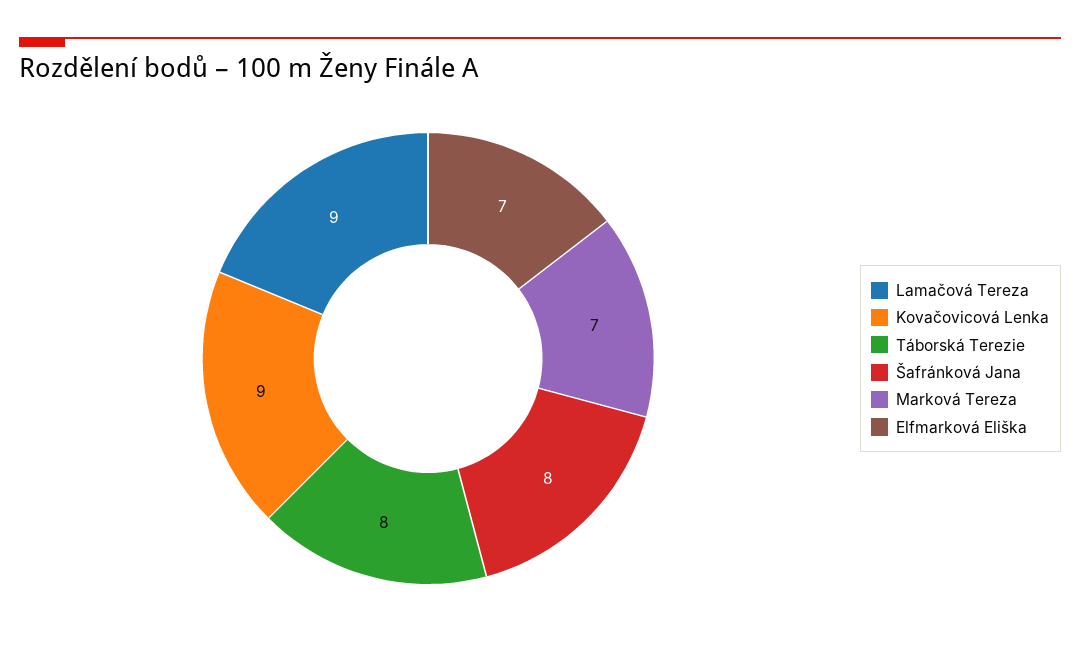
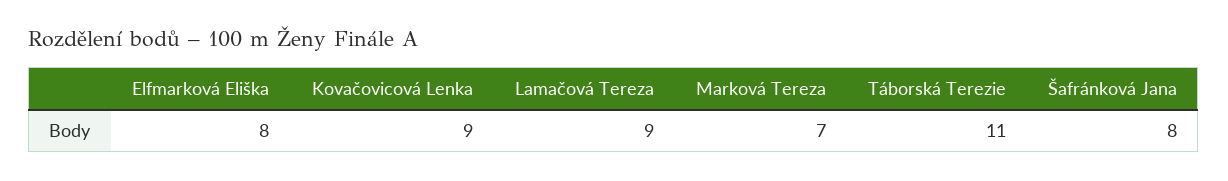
Táborská Terezie: 8 -> 11
Elfmarková Eliška: 7 -> 8

